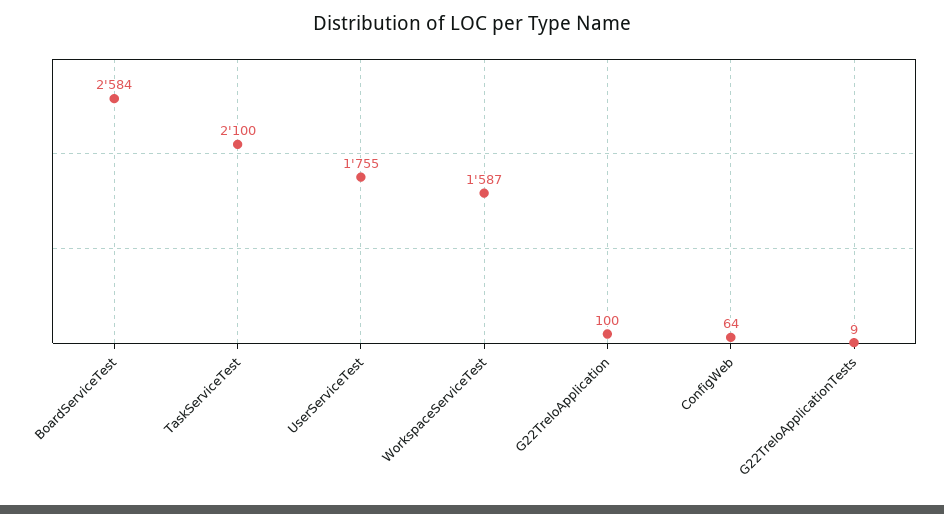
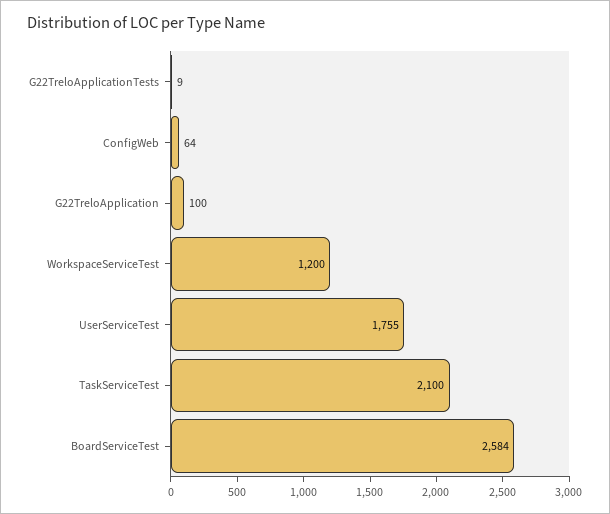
WorkspaceServiceTest: 1587 -> 1200

